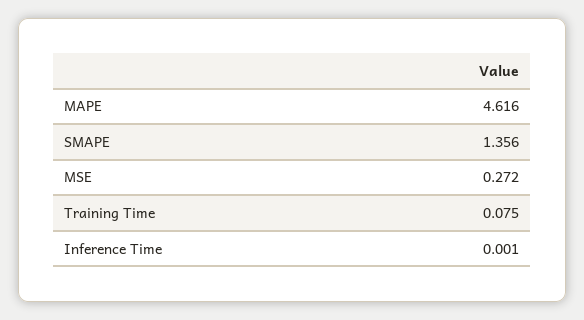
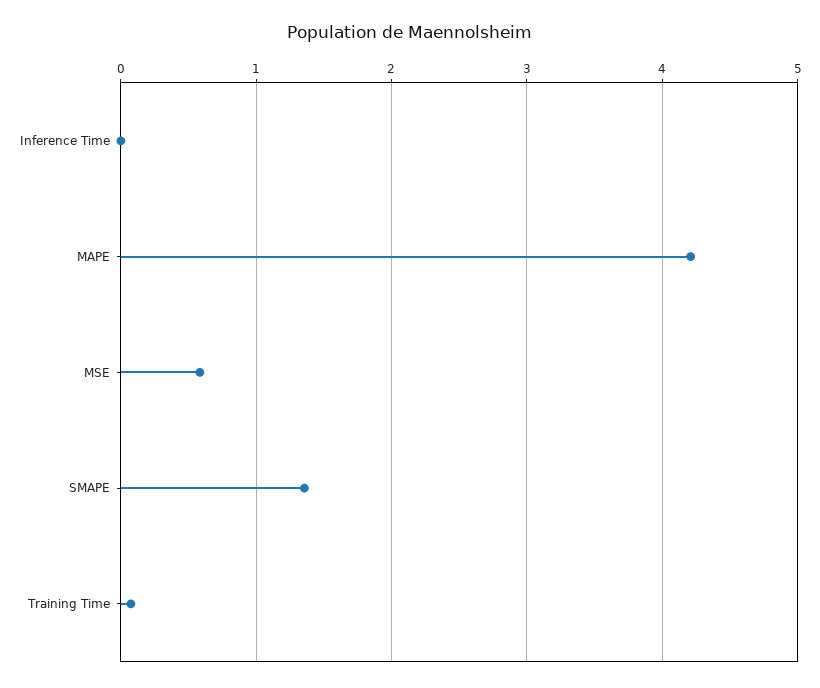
MAPE: 4.616 -> 4.2
MSE: 0.272 -> 0.6

